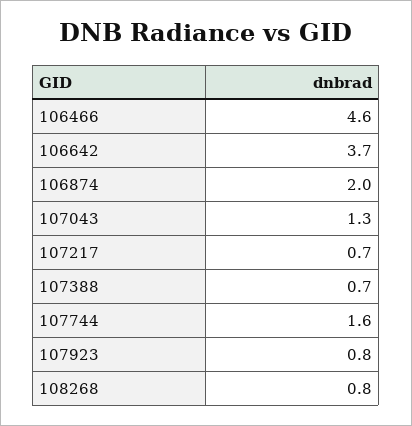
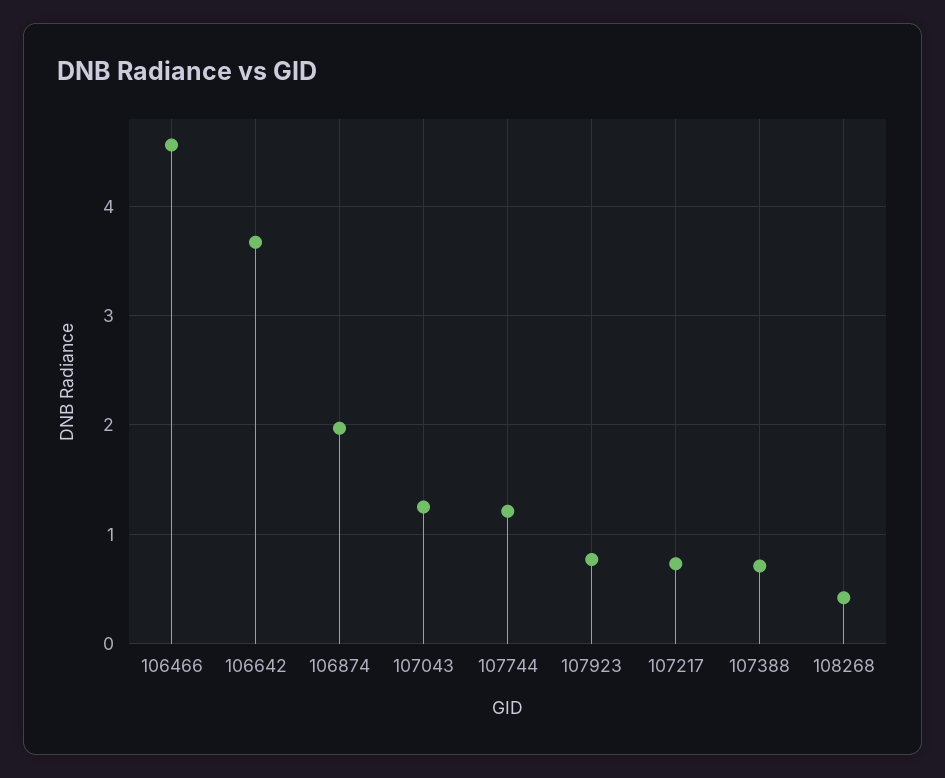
107744: 1.6 -> 1.2
108268: 0.8 -> 0.4

